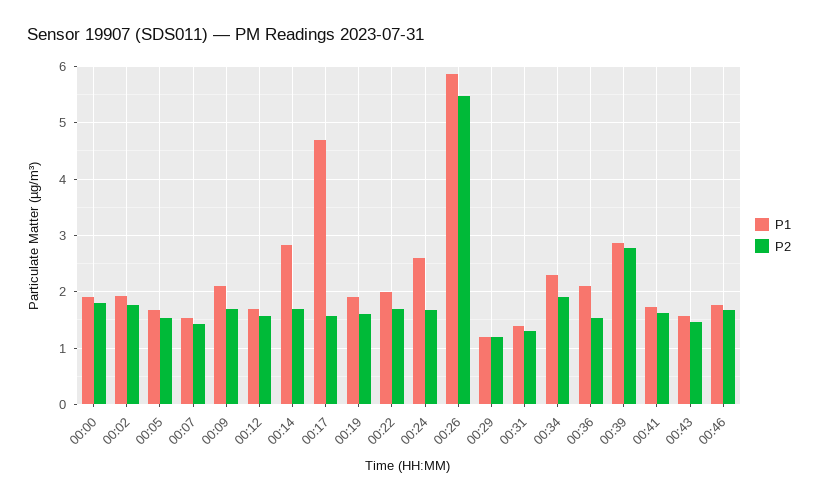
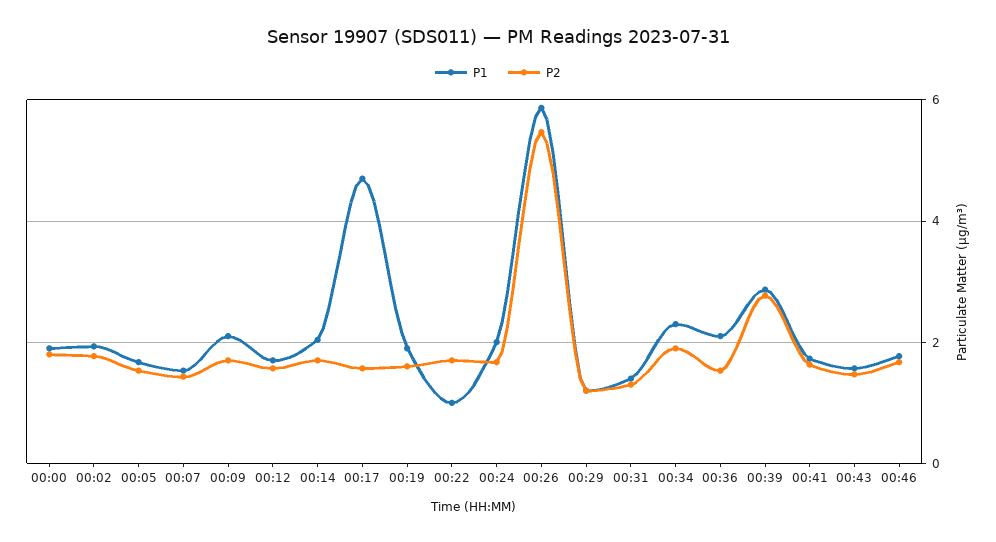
P1, 00:14: 2.8 -> 2
P1, 00:22: 2 -> 1
P1, 00:24: 2.6 -> 2

